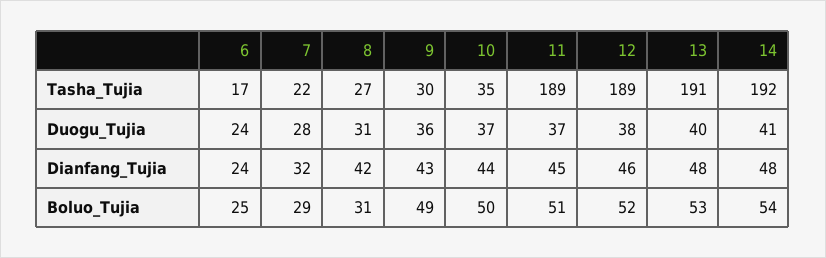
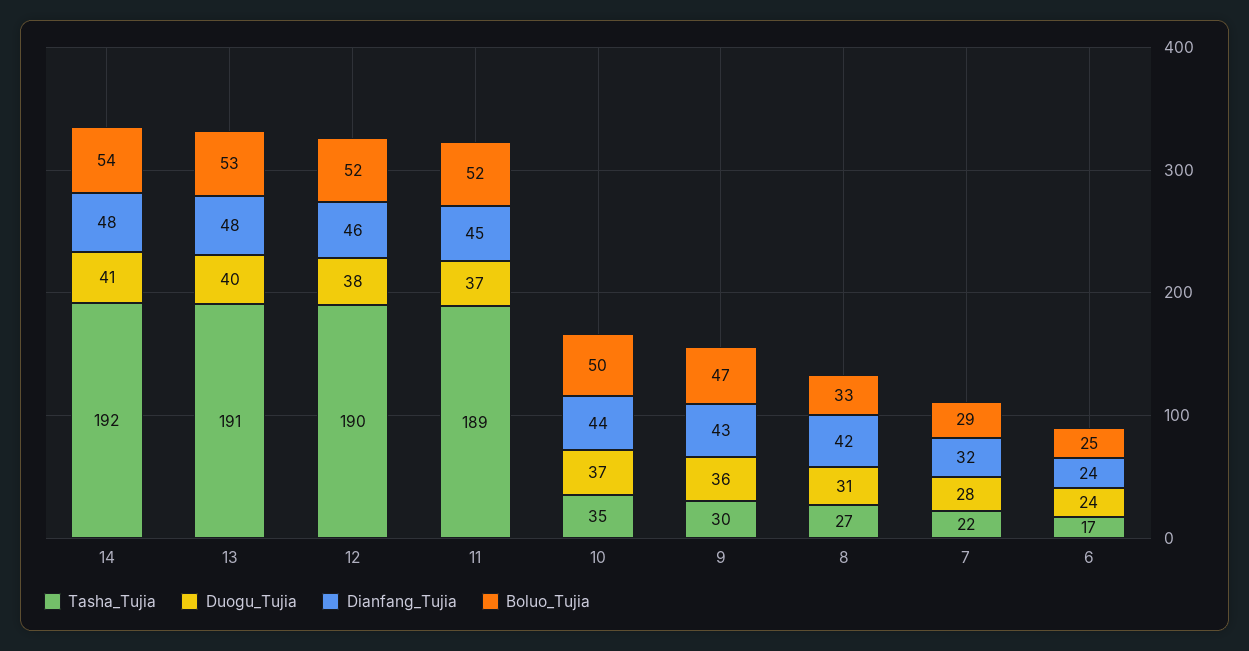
Tasha_Tujia, 12: 189 -> 190
Boluo_Tujia, 8: 31 -> 33
Boluo_Tujia, 9: 49 -> 47
Boluo_Tujia, 11: 51 -> 52

